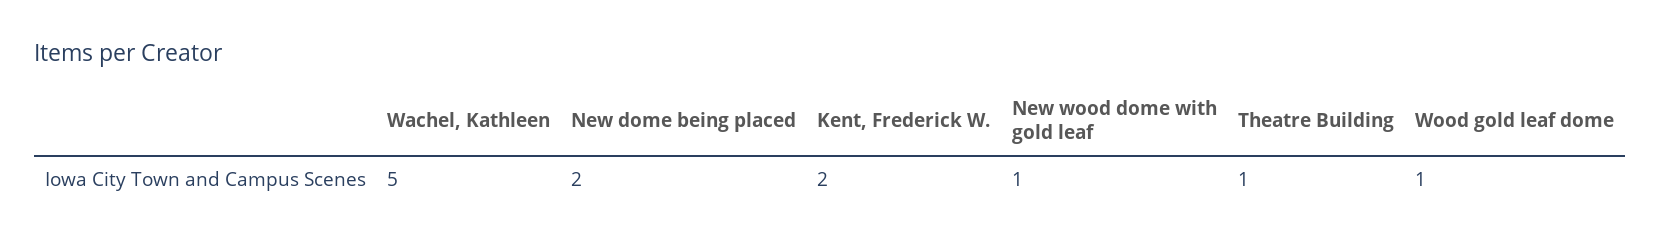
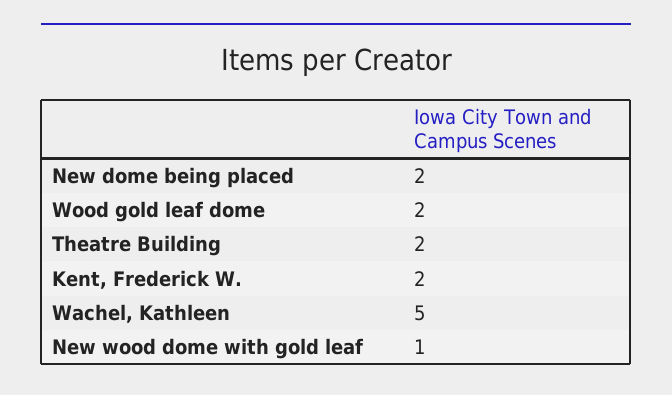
Theatre Building: 1 -> 2
Wood gold leaf dome: 1 -> 2

